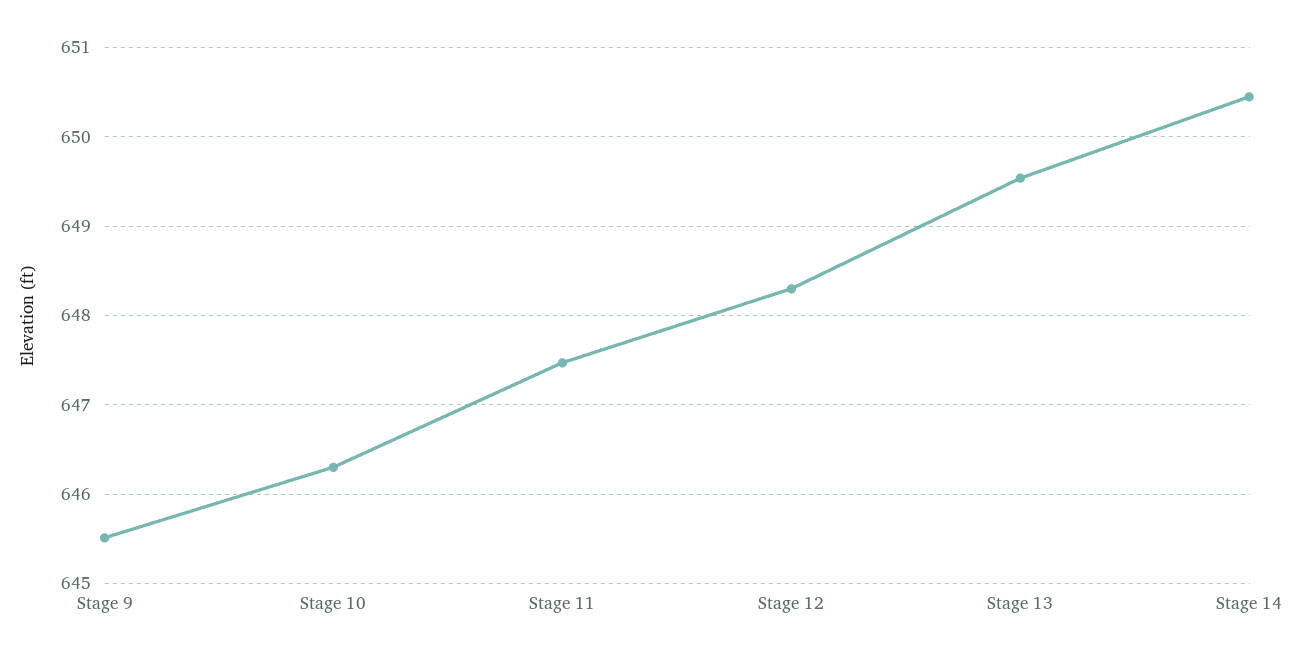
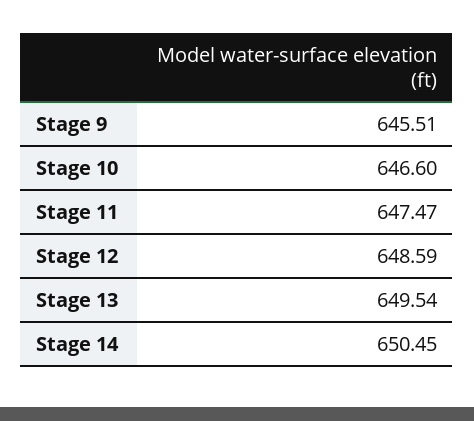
Stage 10: 646.3 -> 646.6
Stage 12: 648.3 -> 648.59

